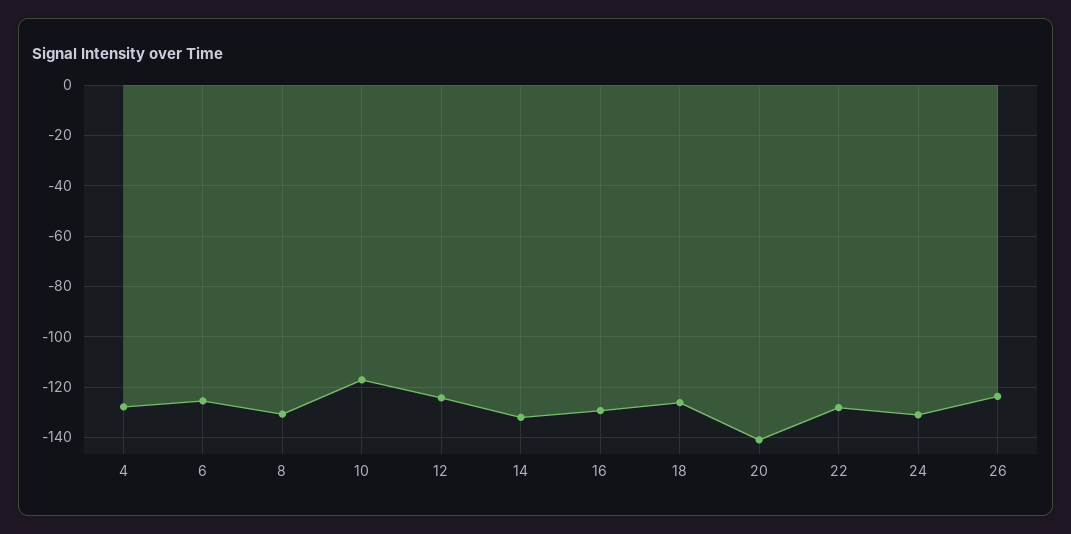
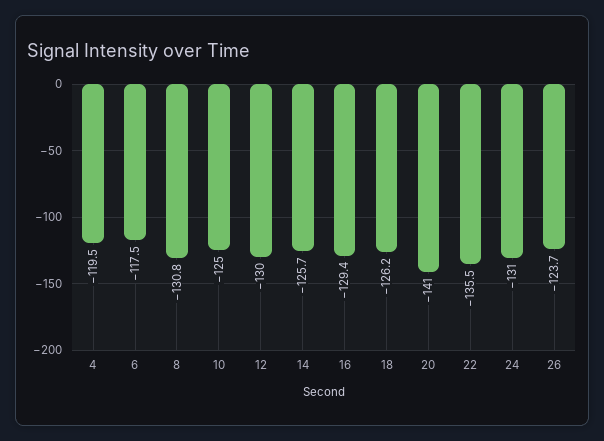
4: -127.5 -> -119.5
6: -125 -> -117.5
10: -117.5 -> -125
12: -125 -> -130
14: -132.5 -> -125.7
22: -127.5 -> -135.5

